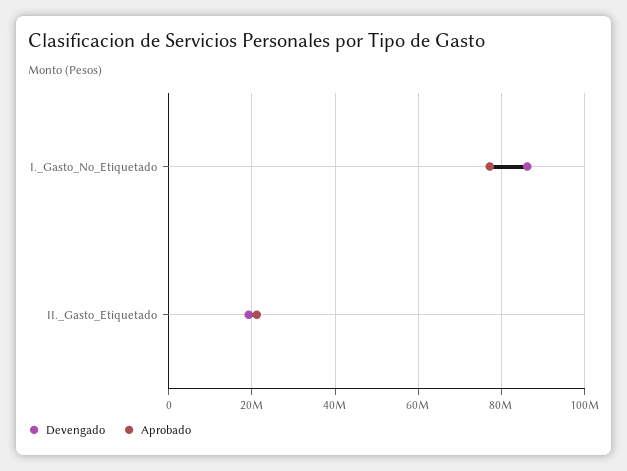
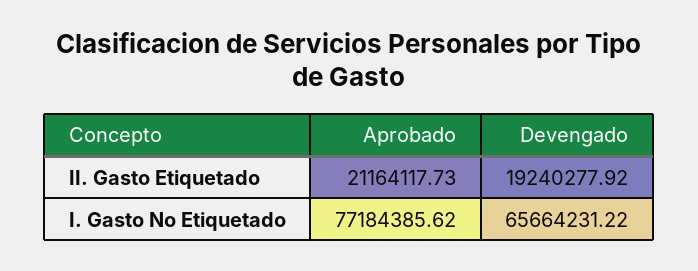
Devengado, I._Gasto_No_Etiquetado: 86000000 -> 65664231.22

